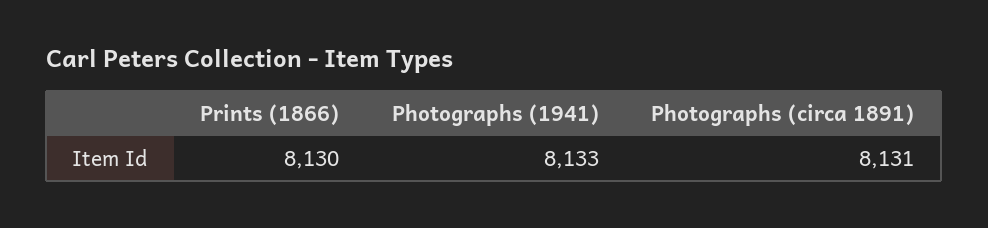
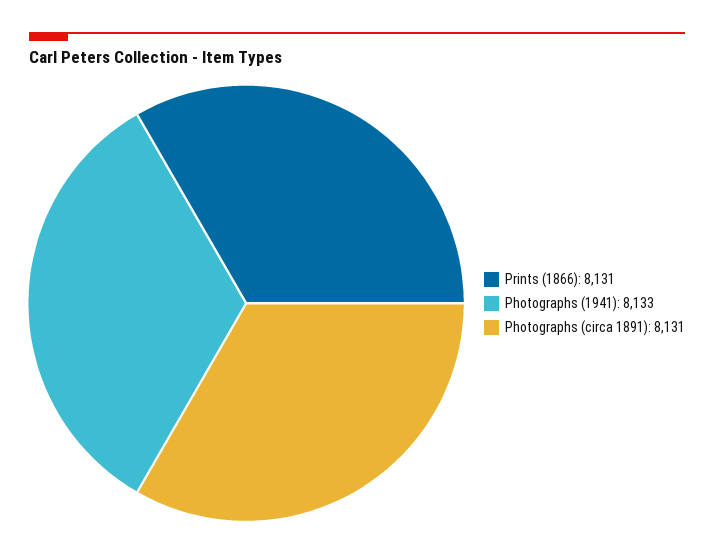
Prints (1866): 8130 -> 8131

